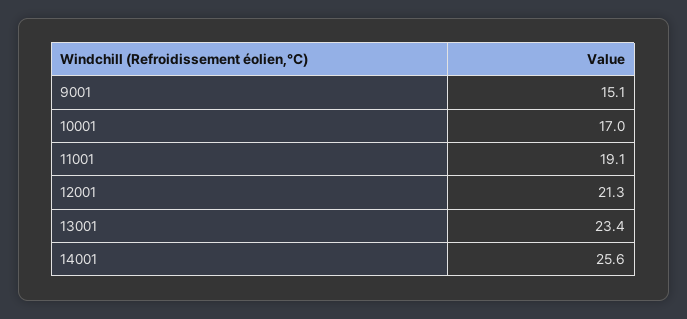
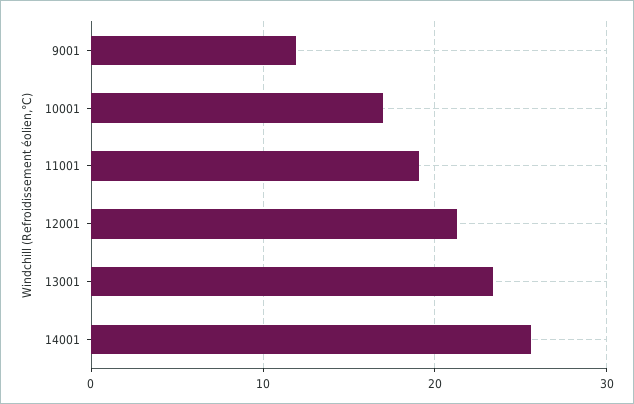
9001: 15.1 -> 12

